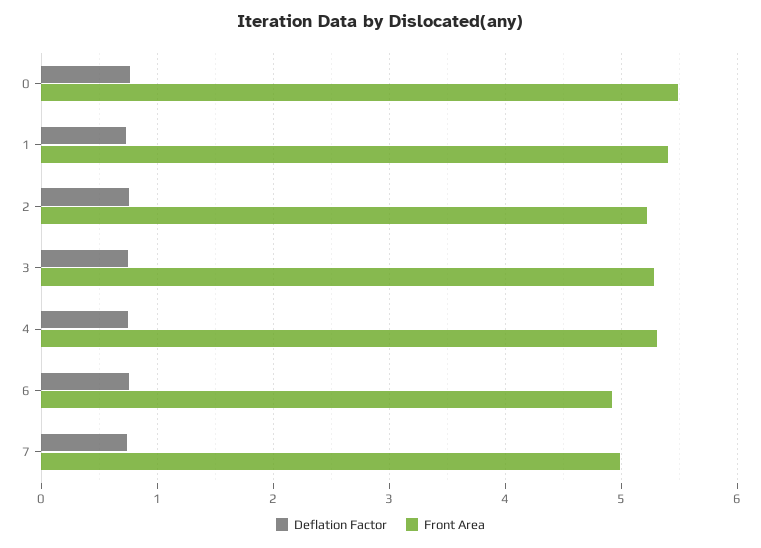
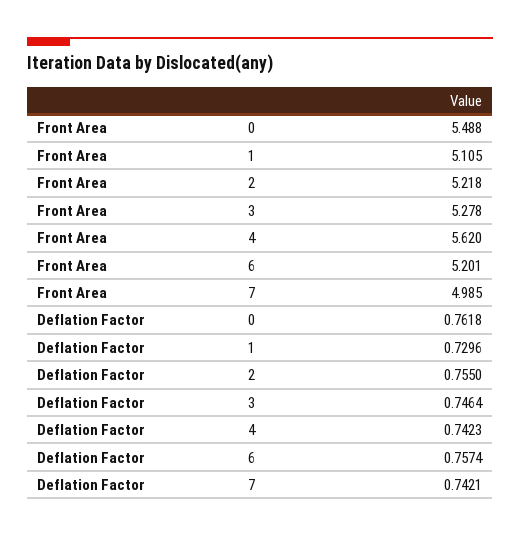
Front Area, 1: 5.4 -> 5.105
Front Area, 4: 5.3 -> 5.62
Front Area, 6: 4.9 -> 5.201

